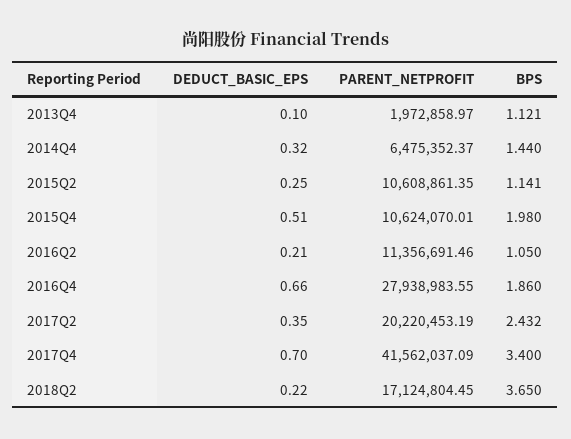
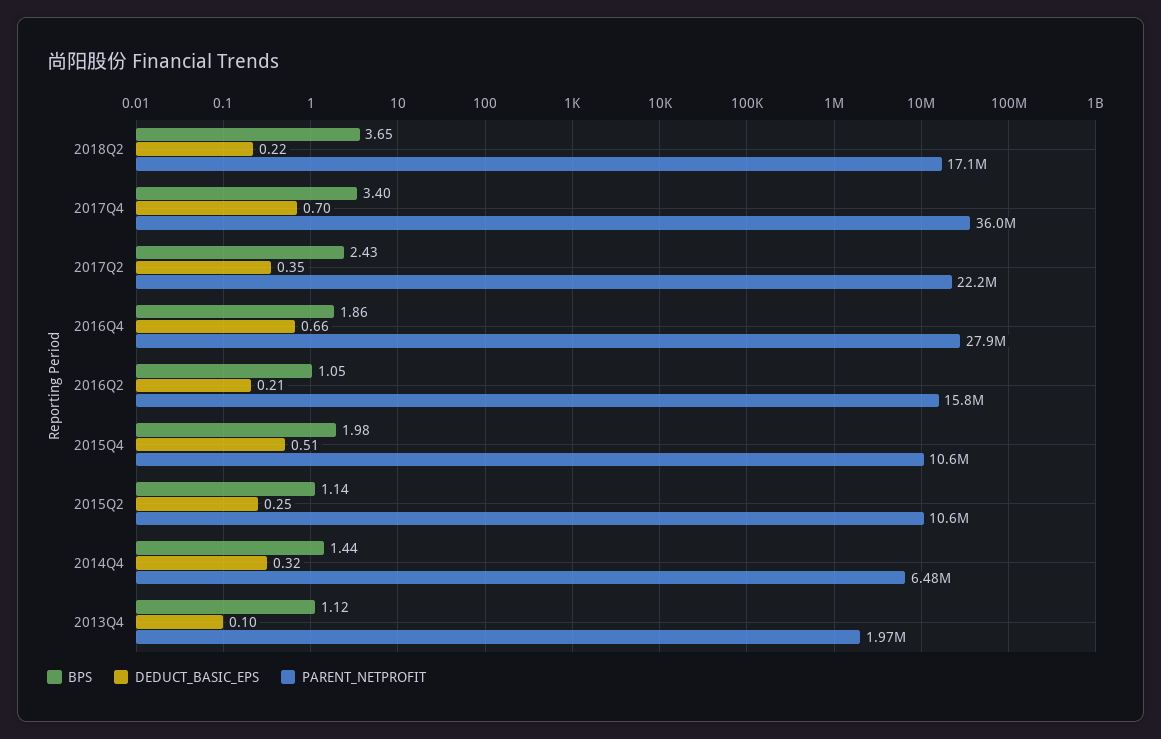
PARENT_NETPROFIT, 2016Q2: 11356691.46 -> 15800000
PARENT_NETPROFIT, 2017Q2: 20220453.19 -> 22200000
PARENT_NETPROFIT, 2017Q4: 41562037.09 -> 36000000

